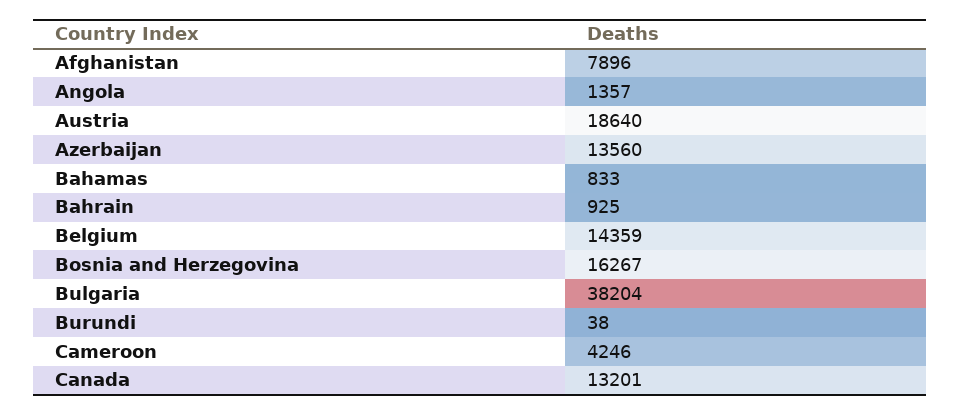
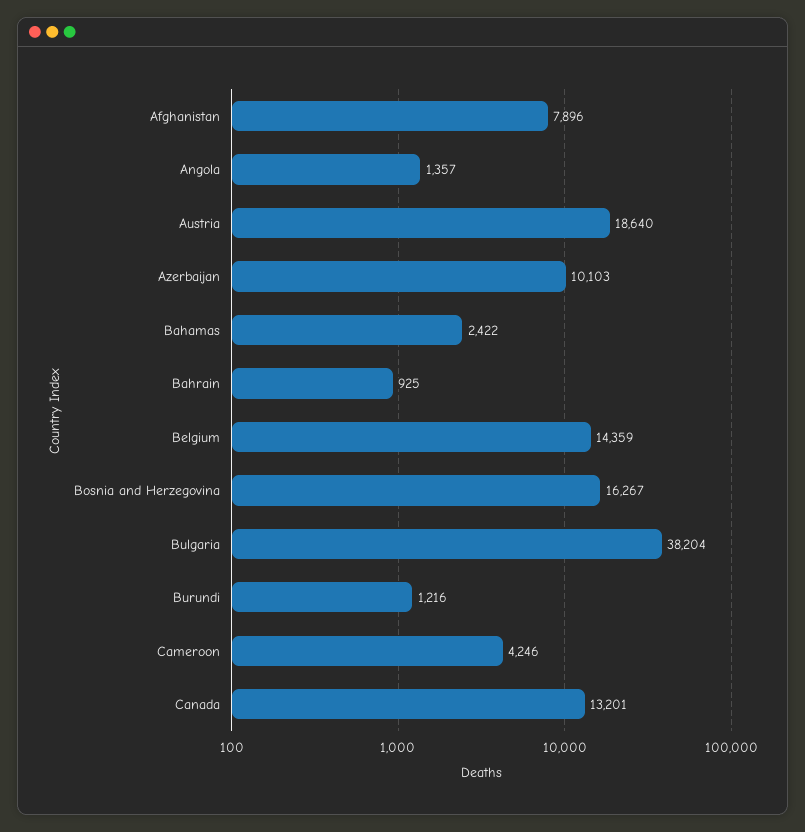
Azerbaijan: 13560 -> 10103
Bahamas: 833 -> 2422
Burundi: 38 -> 1216

